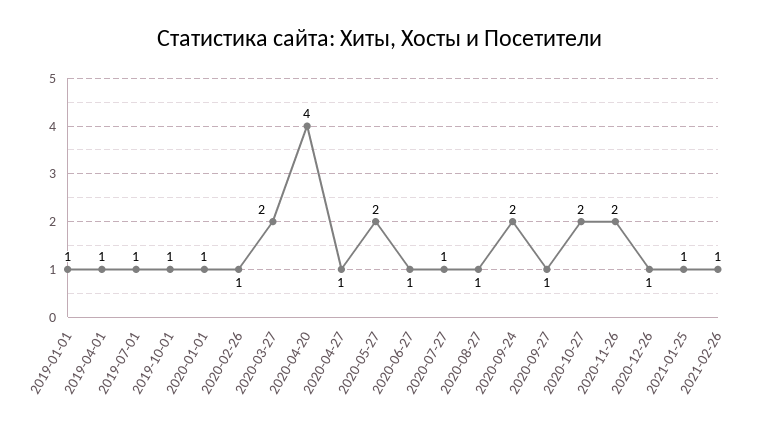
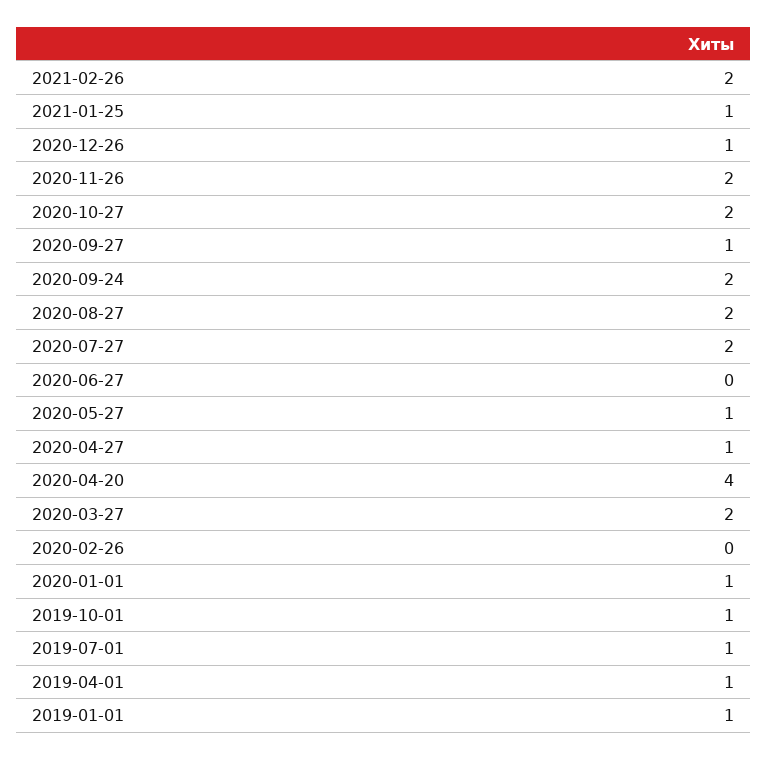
2020-02-26: 1 -> 0
2020-05-27: 2 -> 1
2020-06-27: 1 -> 0
2020-07-27: 1 -> 2
2020-08-27: 1 -> 2
2021-02-26: 1 -> 2

